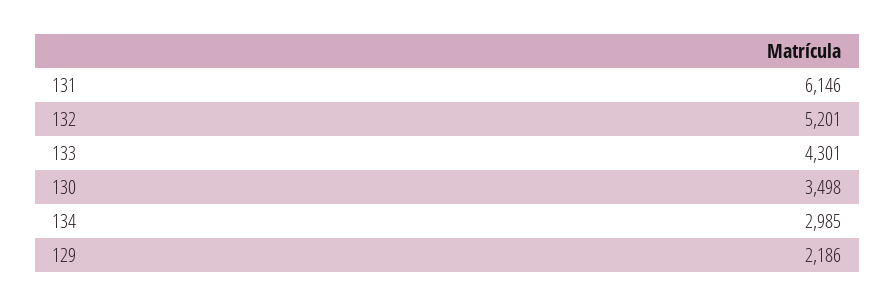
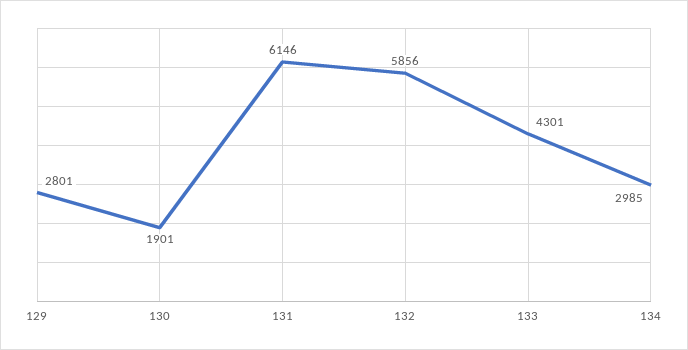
132: 5201 -> 5856
130: 3498 -> 1901
129: 2186 -> 2801

